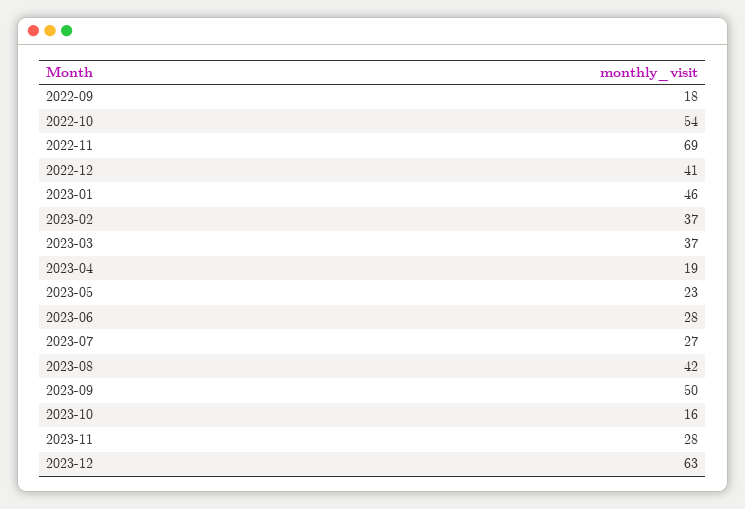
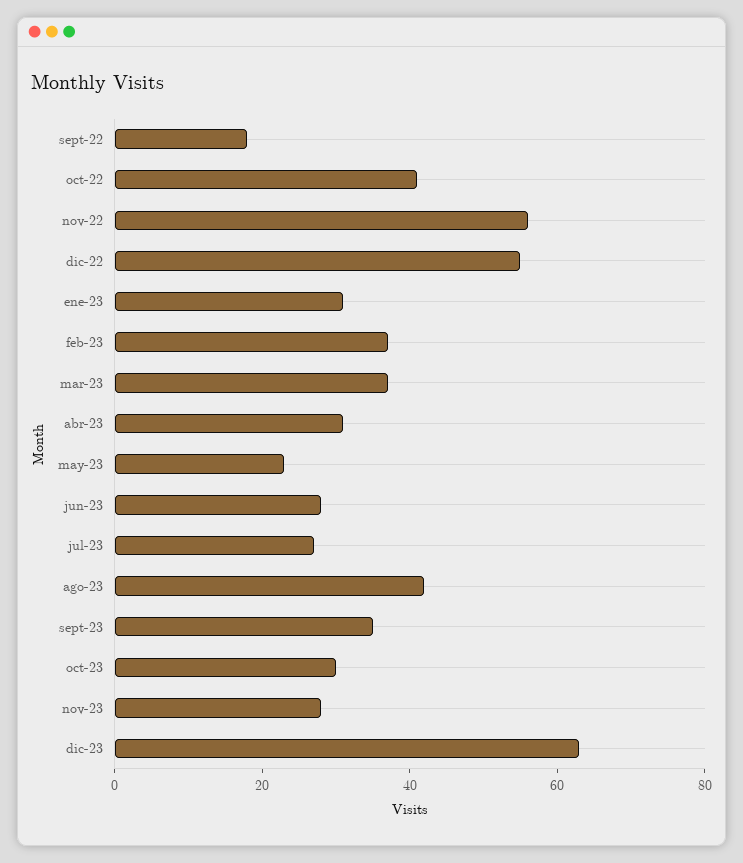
2022-10: 54 -> 40
2022-11: 69 -> 55
2022-12: 41 -> 55
2023-01: 46 -> 30
2023-04: 19 -> 30
2023-09: 50 -> 35
2023-10: 16 -> 30

